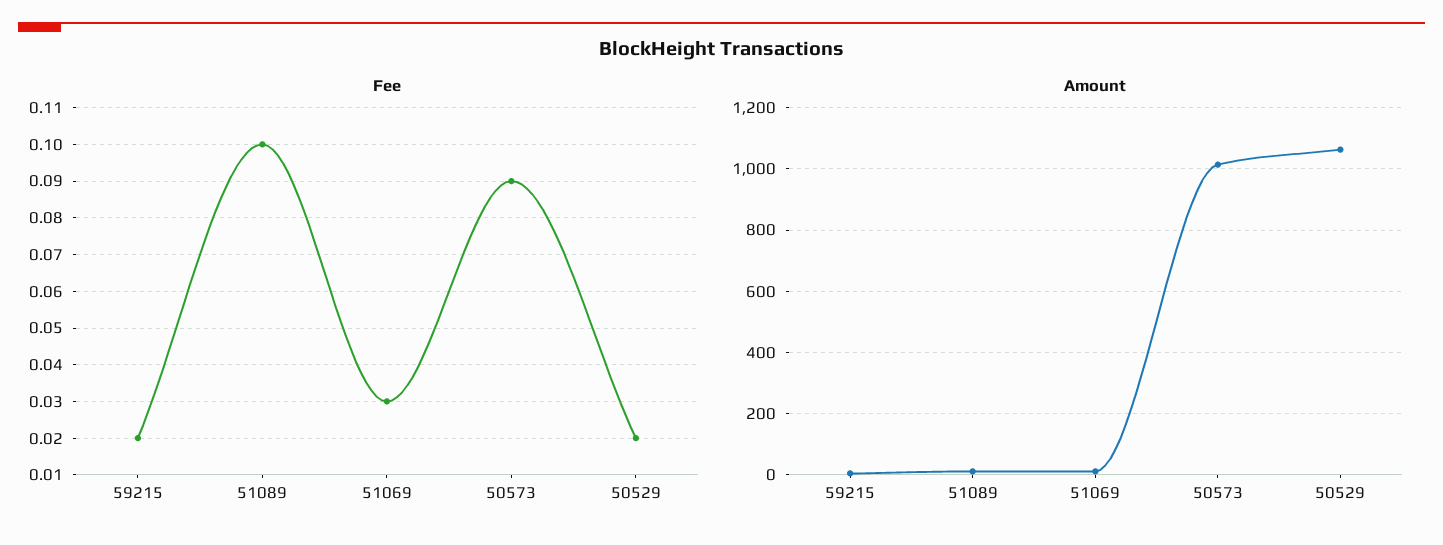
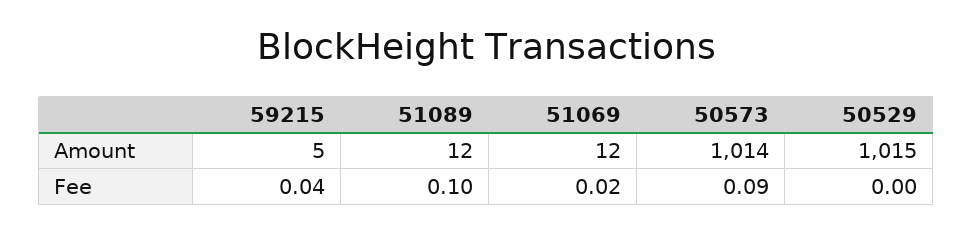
Fee, 59215: 0.02 -> 0.04
Fee, 51069: 0.03 -> 0.02
Fee, 50529: 0.02 -> 0
Amount, 50529: 1060 -> 1015

